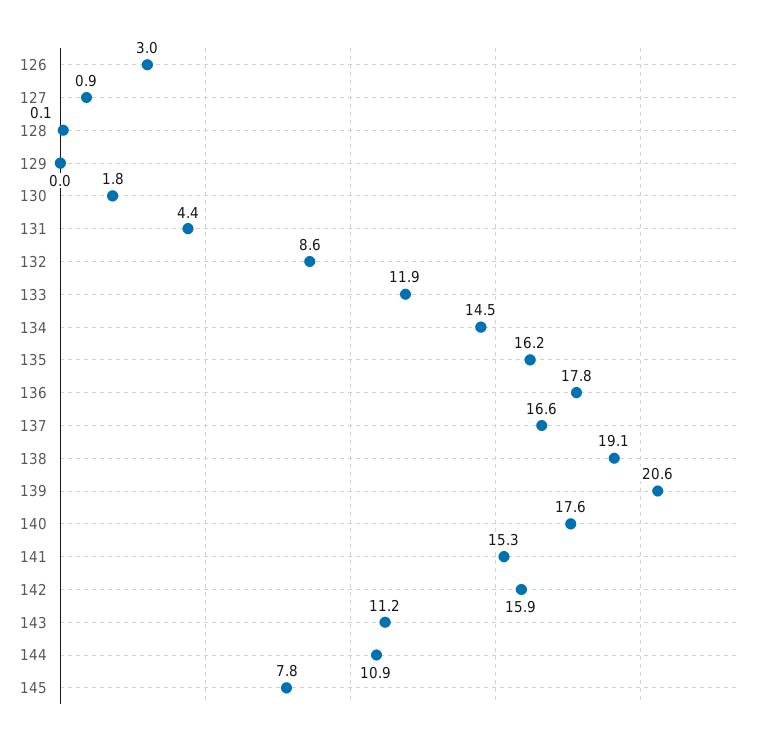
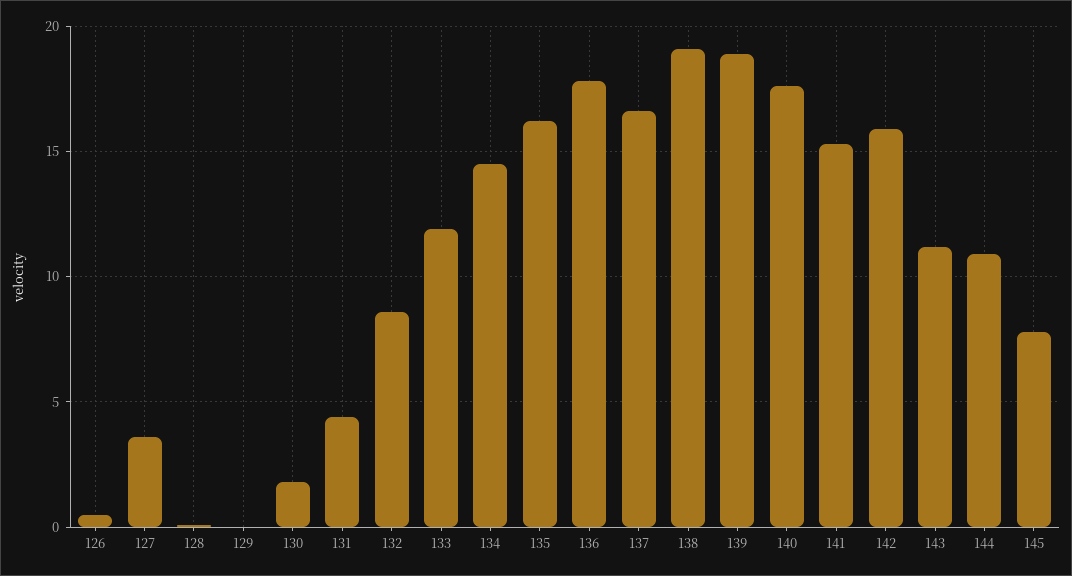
126: 3 -> 0.5
127: 0.9 -> 3.5
139: 20.6 -> 19

